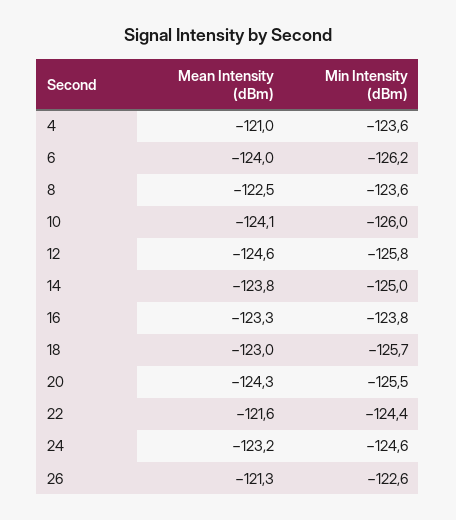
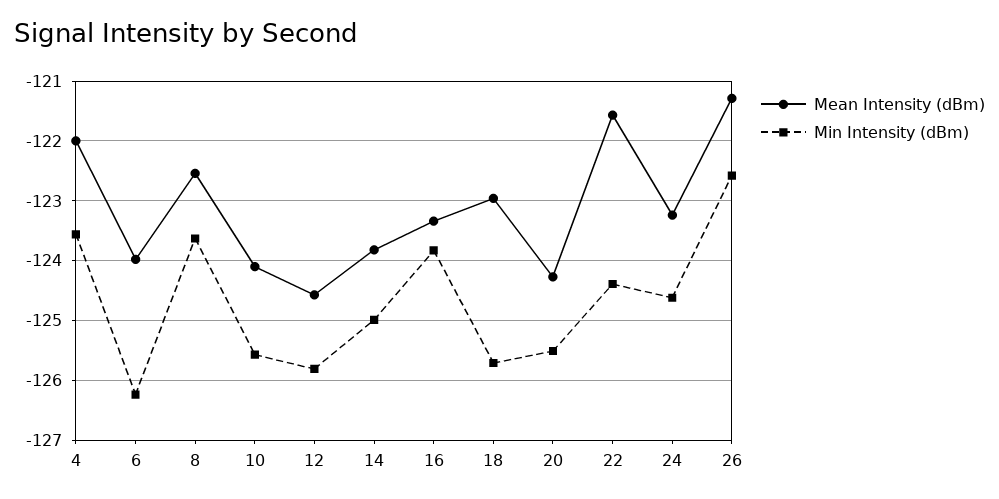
Mean Intensity (dBm), 4: -121 -> -122
Min Intensity (dBm), 10: -126 -> -125.6

